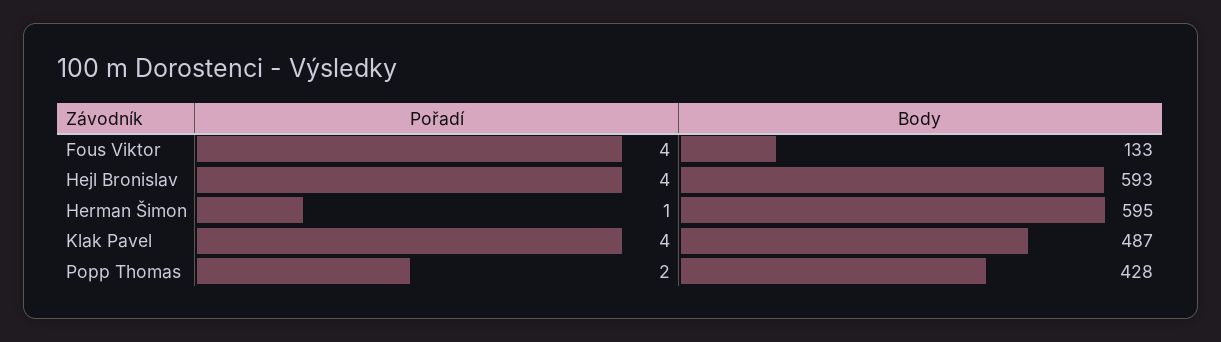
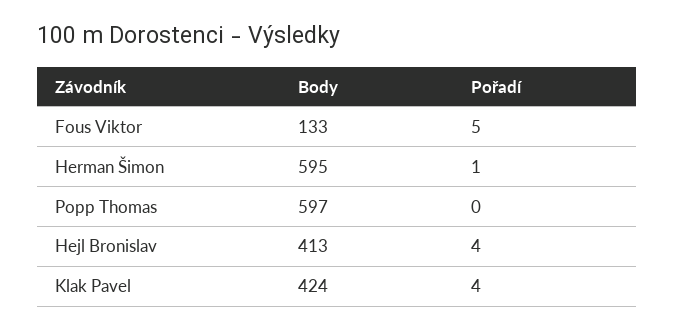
Pořadí, Fous Viktor: 4 -> 5
Body, Hejl Bronislav: 593 -> 413
Body, Klak Pavel: 487 -> 424
Pořadí, Popp Thomas: 2 -> 0
Body, Popp Thomas: 428 -> 597

